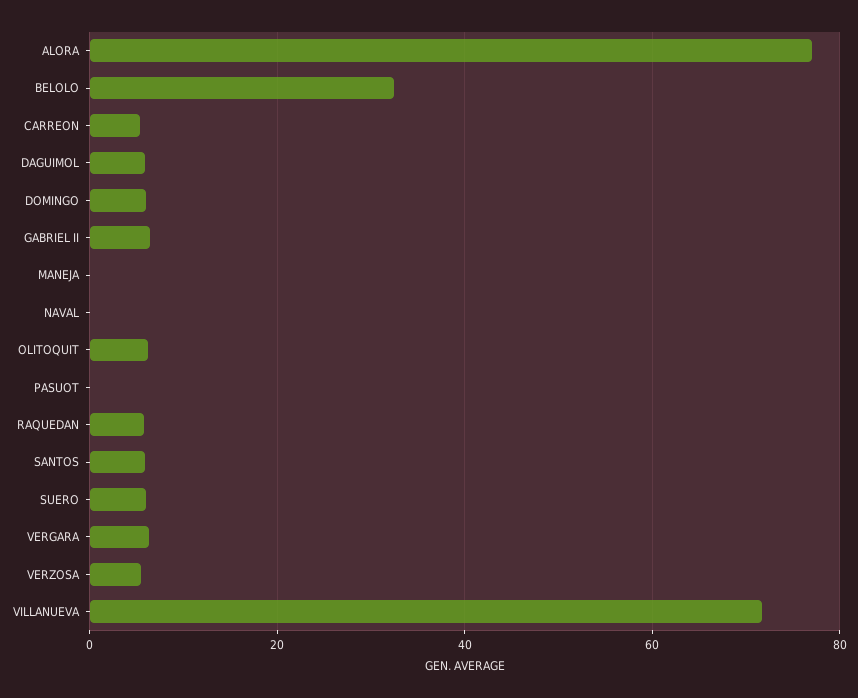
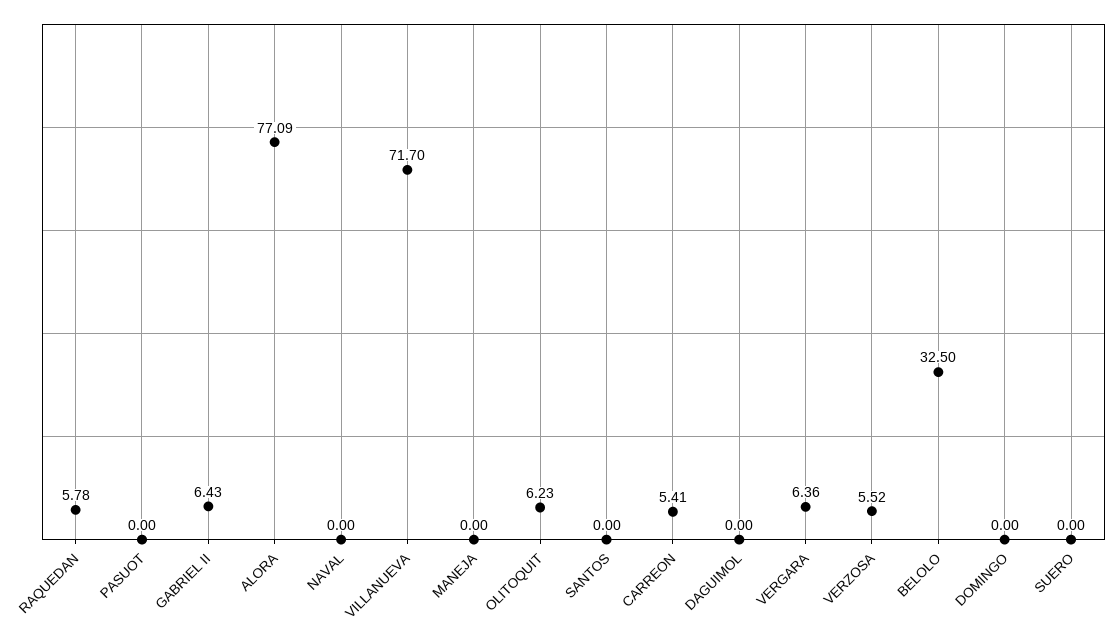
DAGUIMOL: 6 -> 0
DOMINGO: 6 -> 0
SANTOS: 6 -> 0
SUERO: 6 -> 0

